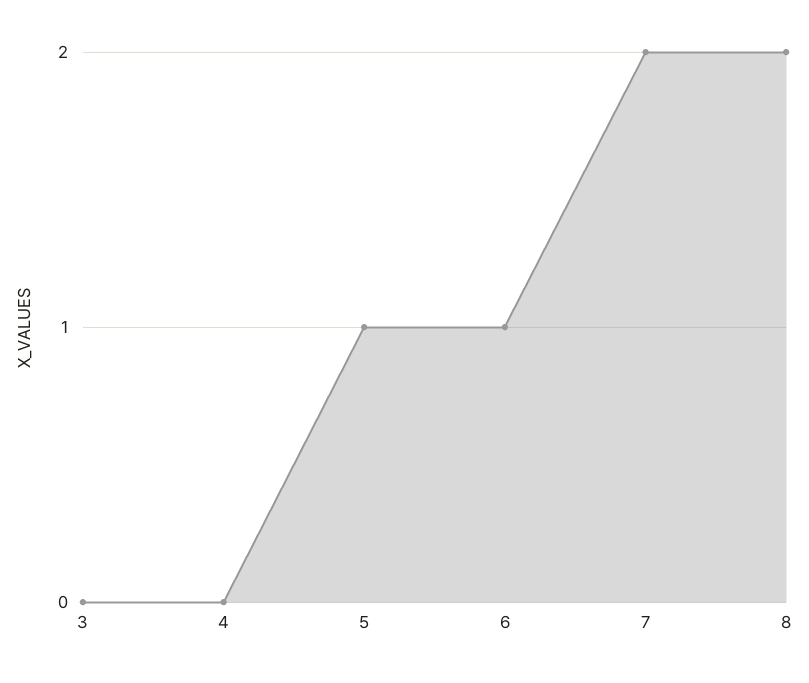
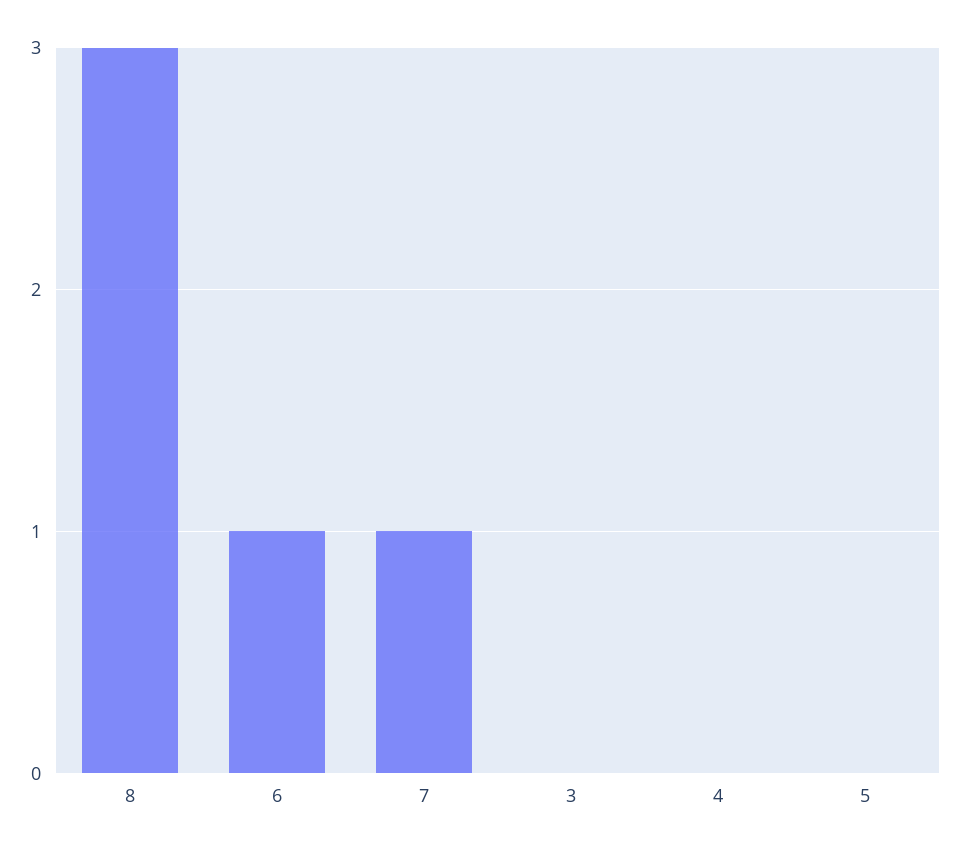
5: 1 -> 0
7: 2 -> 1
8: 2 -> 3

